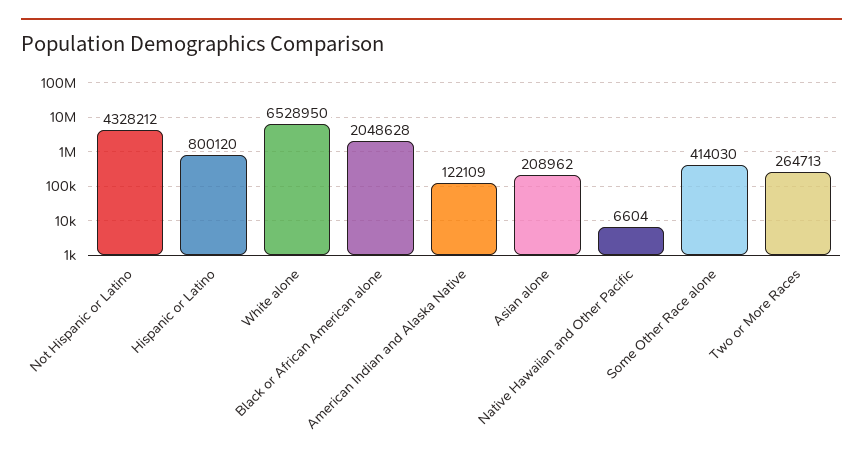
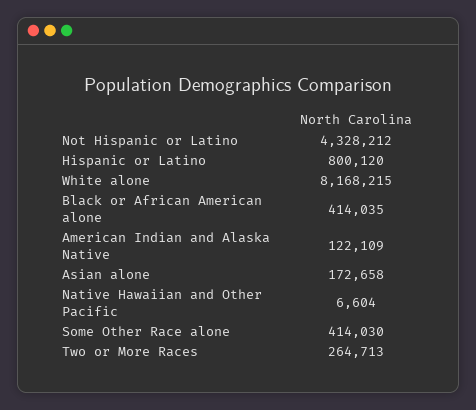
White alone: 6528950 -> 8168215
Black or African American alone: 2048628 -> 414035
Asian alone: 208962 -> 172658

